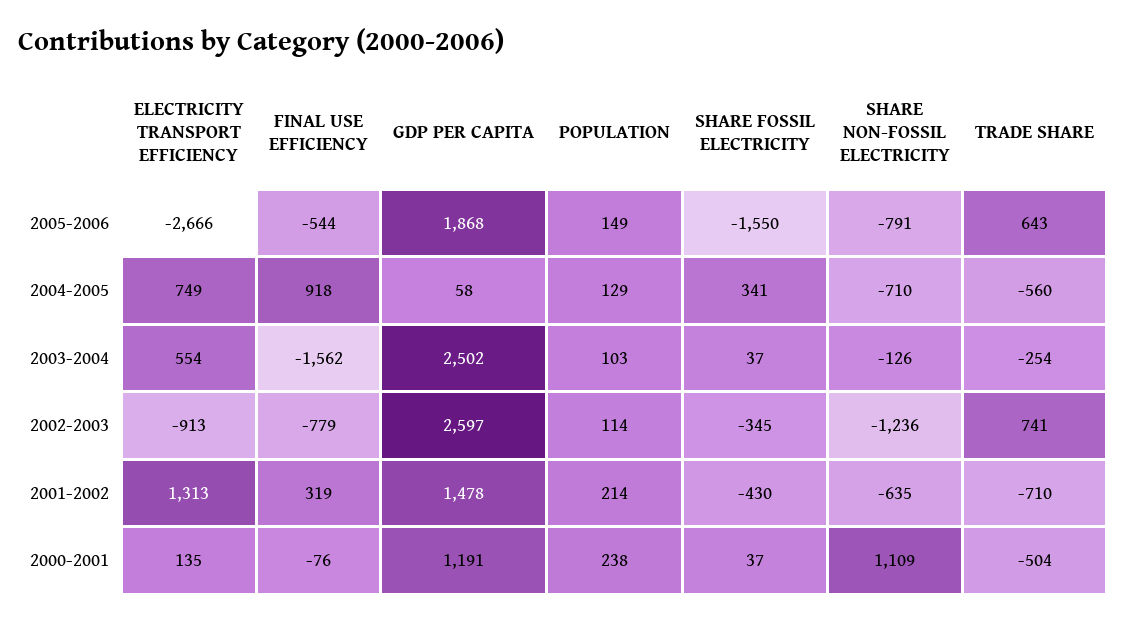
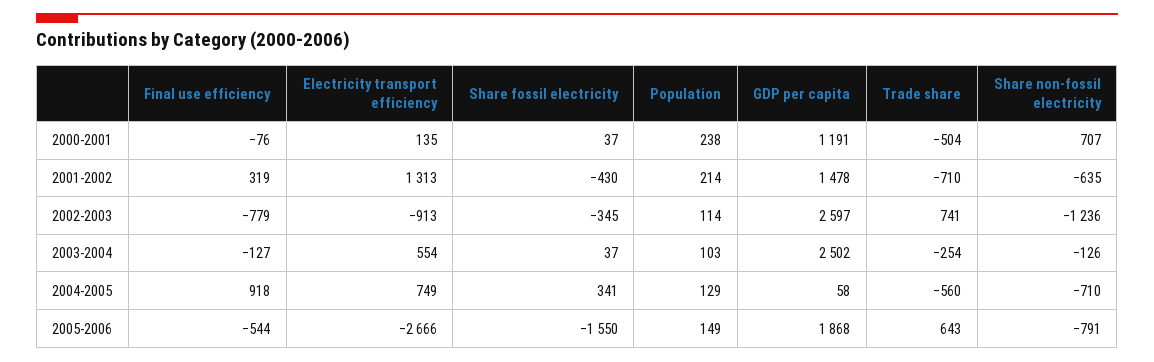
FINAL USE EFFICIENCY, 2003-2004: -1562 -> -127
SHARE NON-FOSSIL ELECTRICITY, 2000-2001: 1109 -> 707

